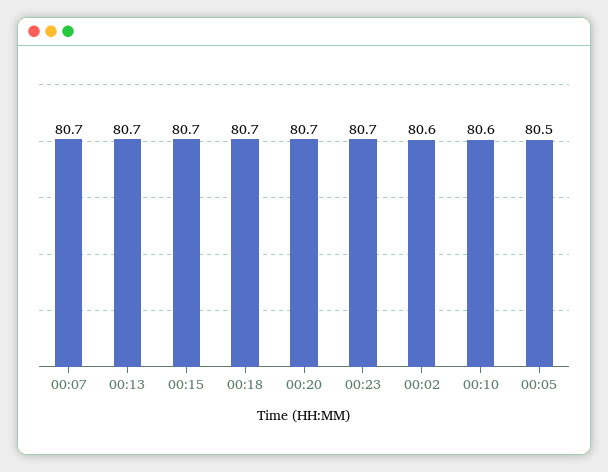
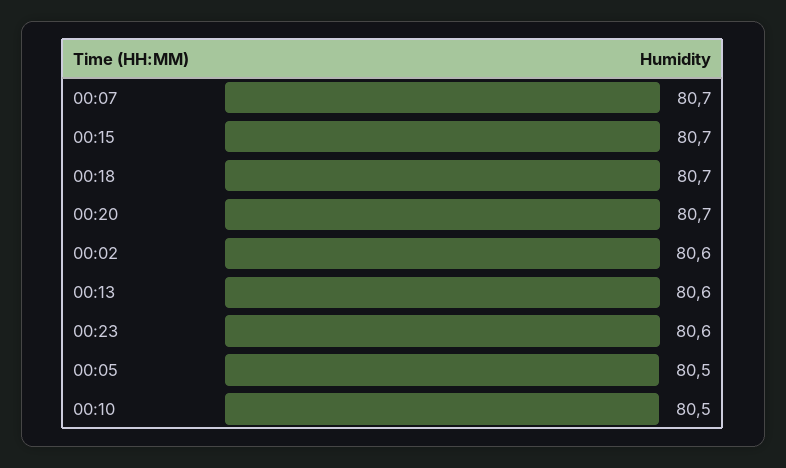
00:13: 80.7 -> 80.6
00:23: 80.7 -> 80.6
00:10: 80.6 -> 80.5

